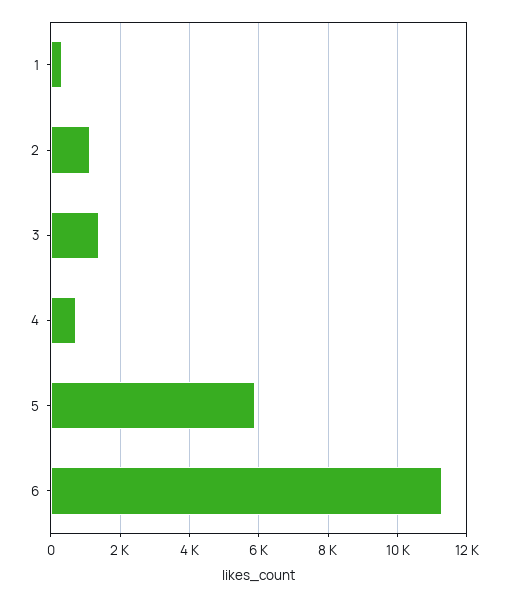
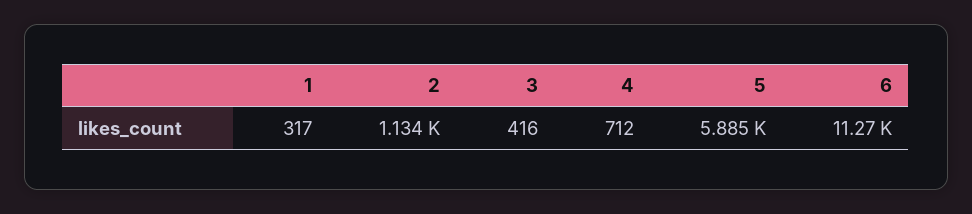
3: 1400 -> 416

